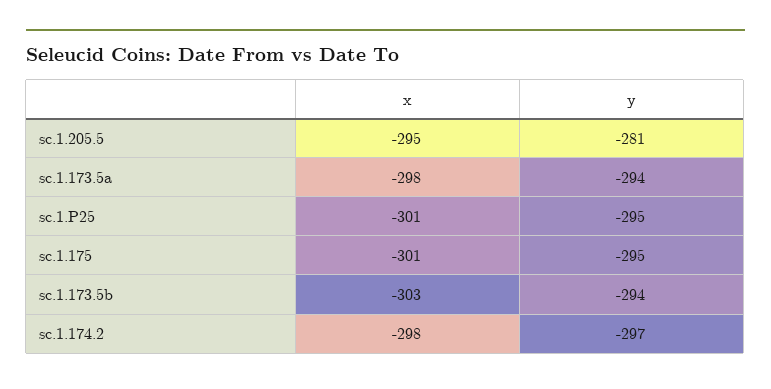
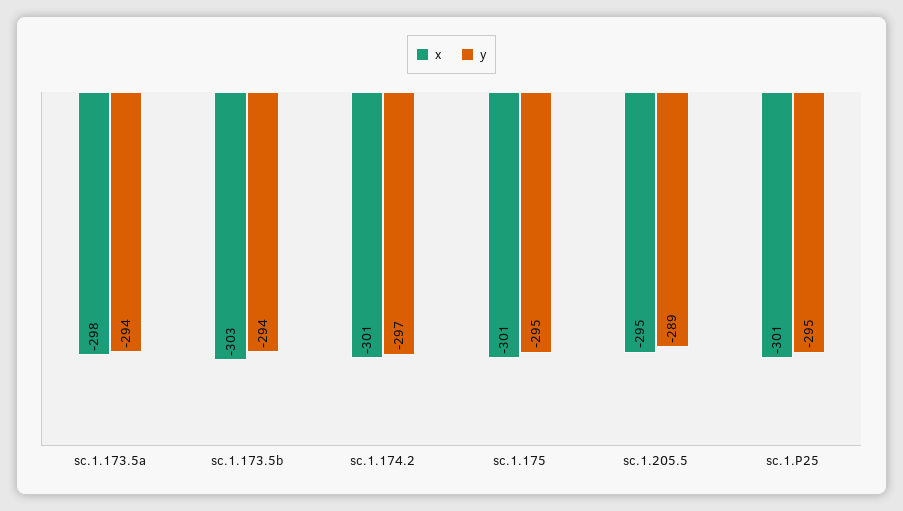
y, sc.1.205.5: -281 -> -289
x, sc.1.174.2: -298 -> -301

